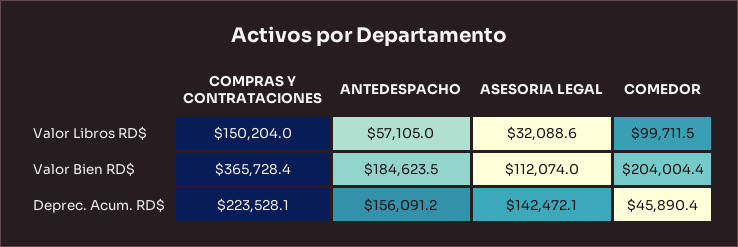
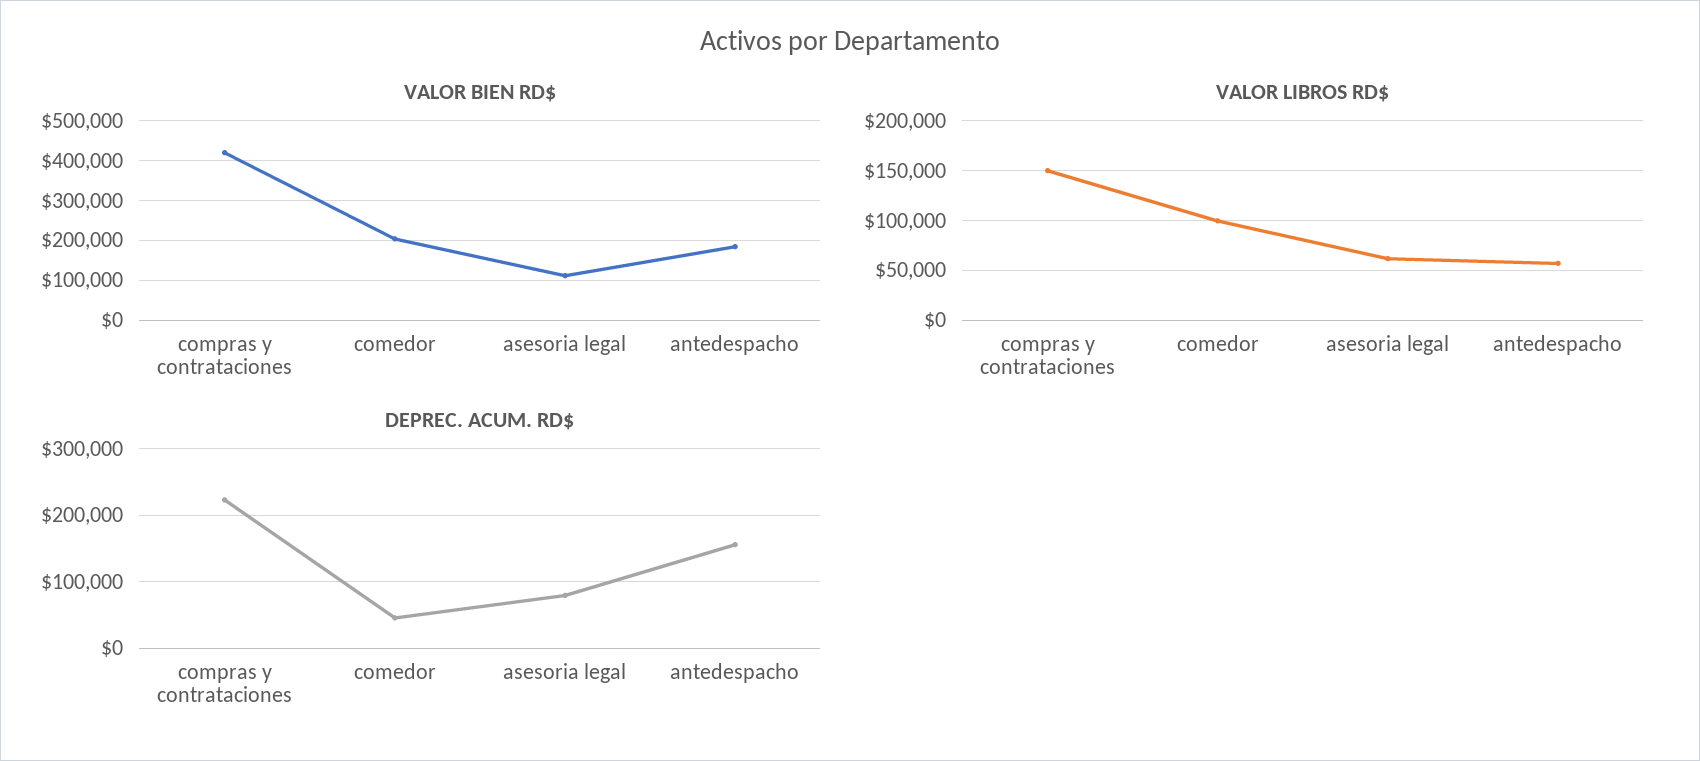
Valor Libros RD$, ASESORIA LEGAL: 32088.6 -> 60000
Valor Bien RD$, COMPRAS Y CONTRATACIONES: 365728.4 -> 420000
Deprec. Acum. RD$, ASESORIA LEGAL: 142472.1 -> 80000

